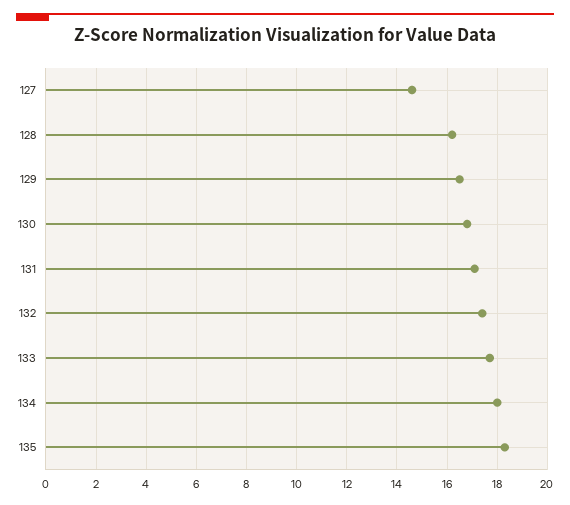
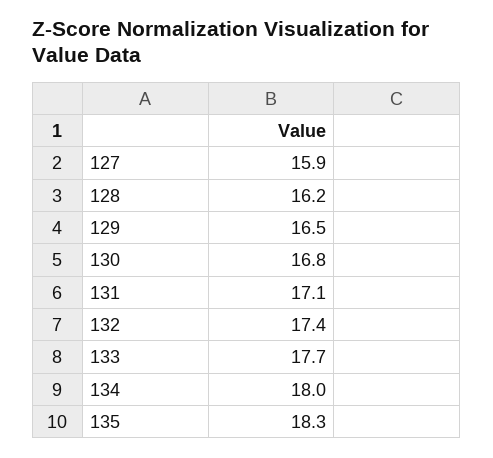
127: 14.5 -> 15.9

